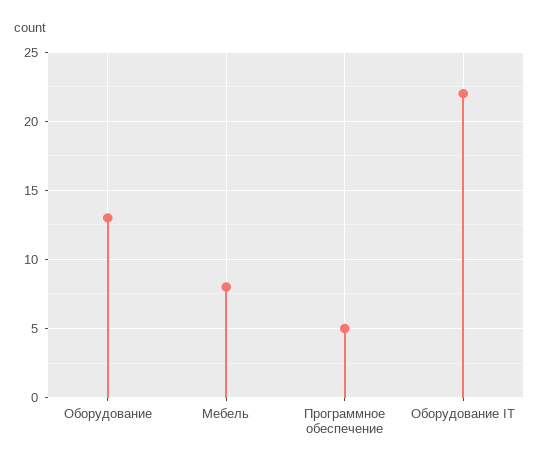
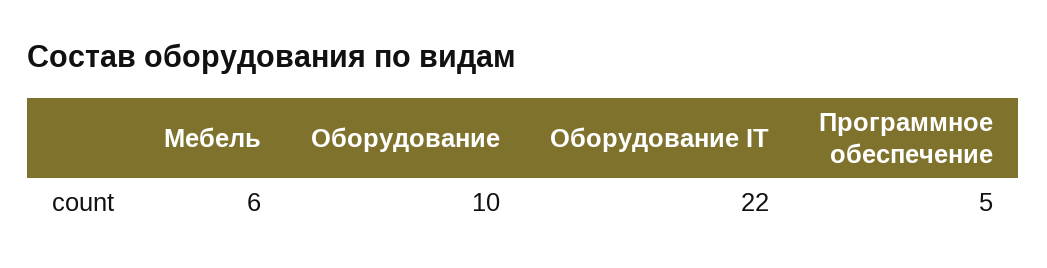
Оборудование: 13 -> 10
Мебель: 8 -> 6

